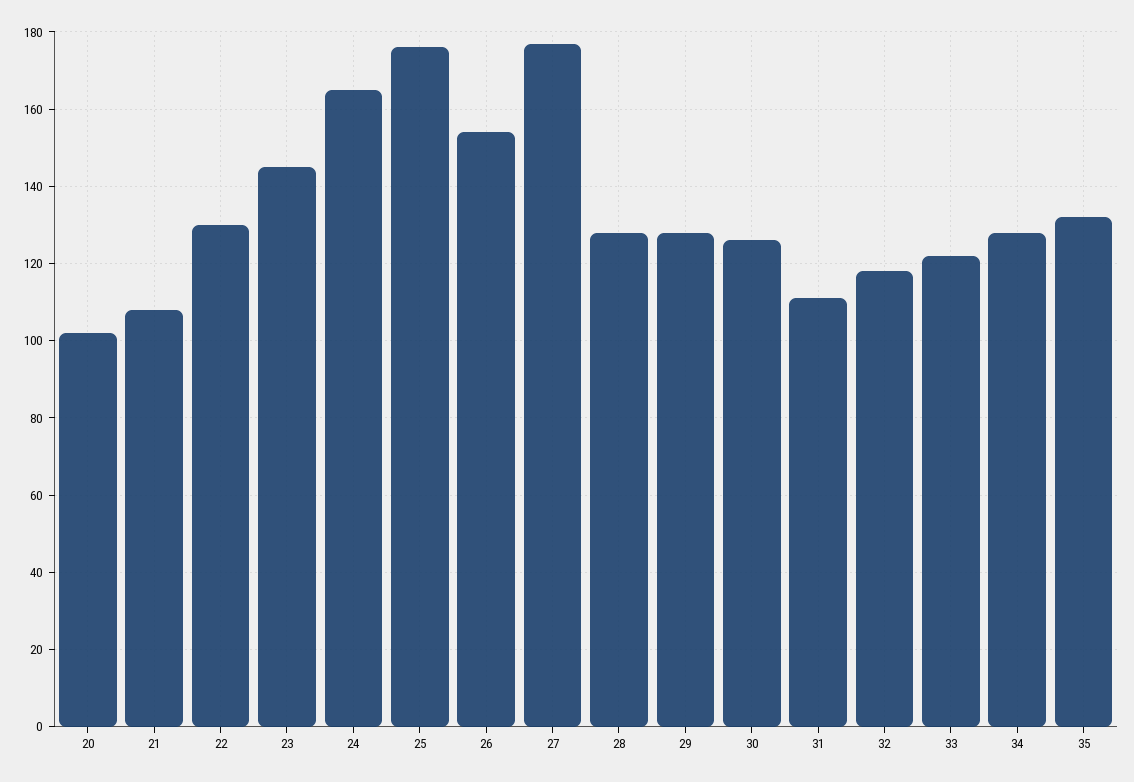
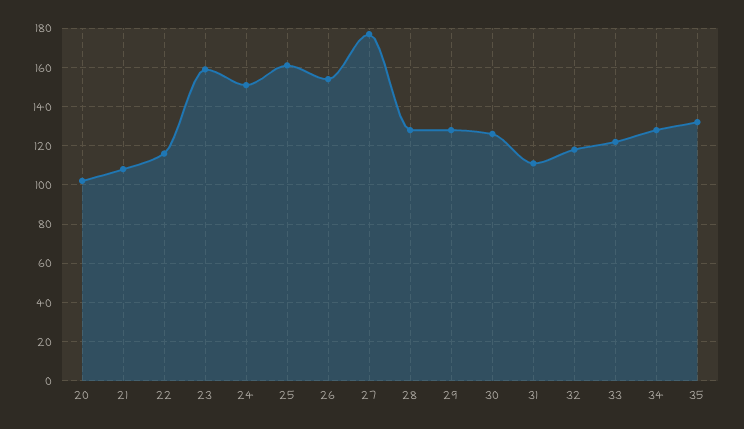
22: 130 -> 115
23: 145 -> 160
24: 165 -> 150
25: 175 -> 160

